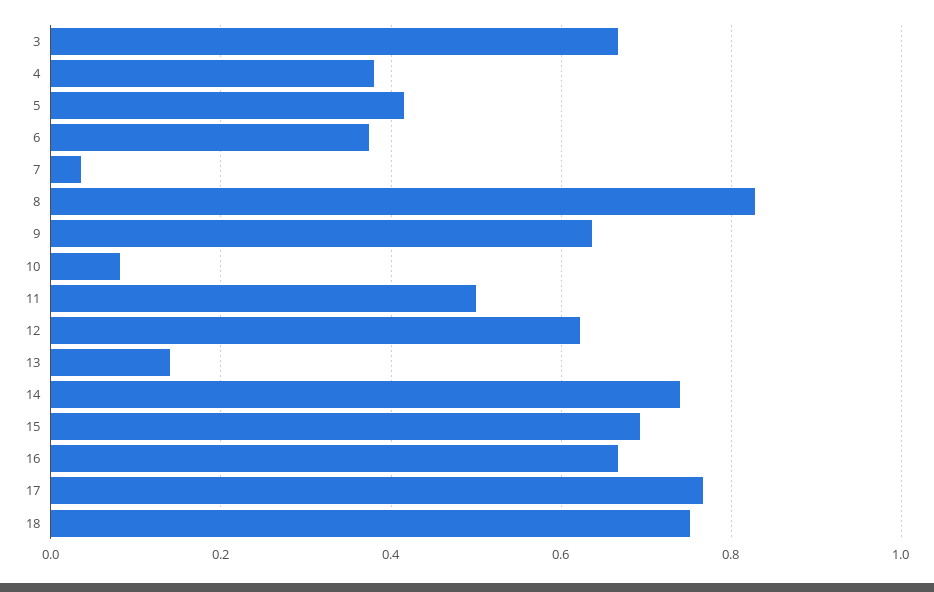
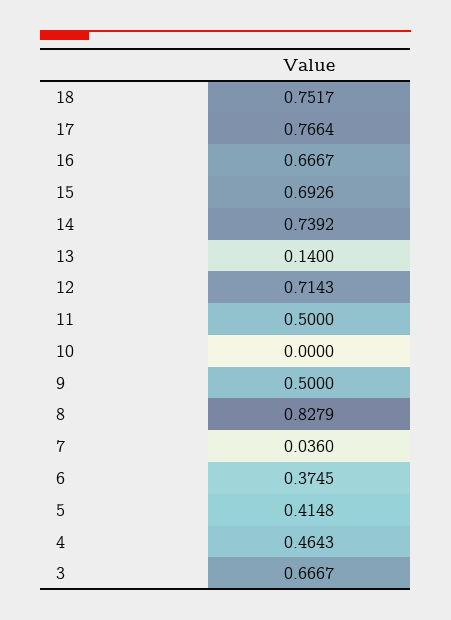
4: 0.38 -> 0.4643
9: 0.64 -> 0.5
10: 0.08 -> 0
12: 0.62 -> 0.7143

